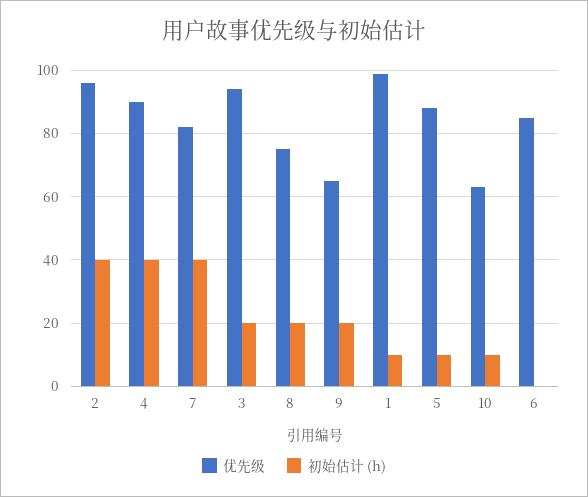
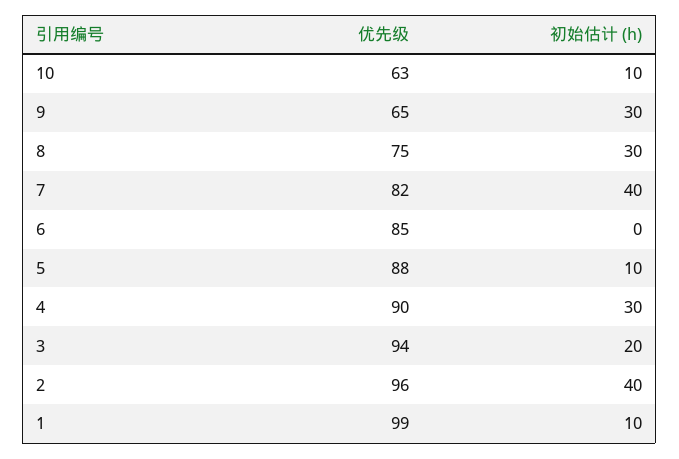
初始估计 (h), 4: 40 -> 30
初始估计 (h), 8: 20 -> 30
初始估计 (h), 9: 20 -> 30

